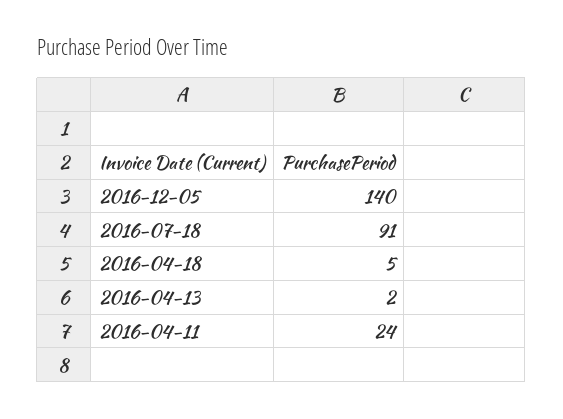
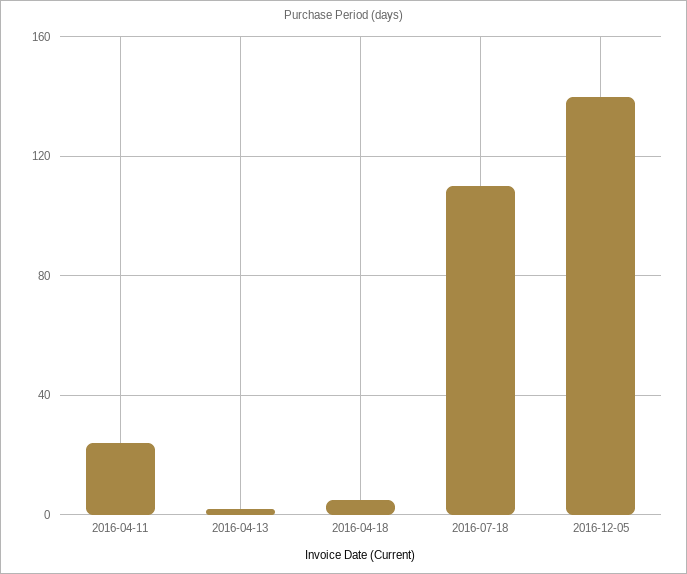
2016-07-18: 91 -> 110

